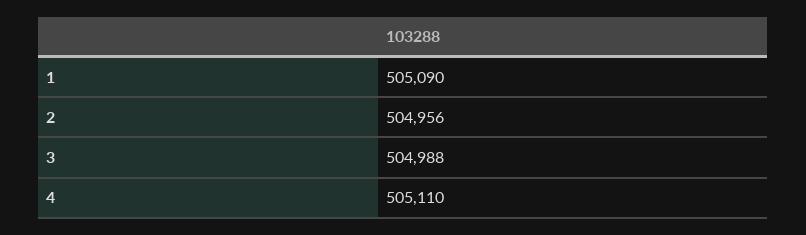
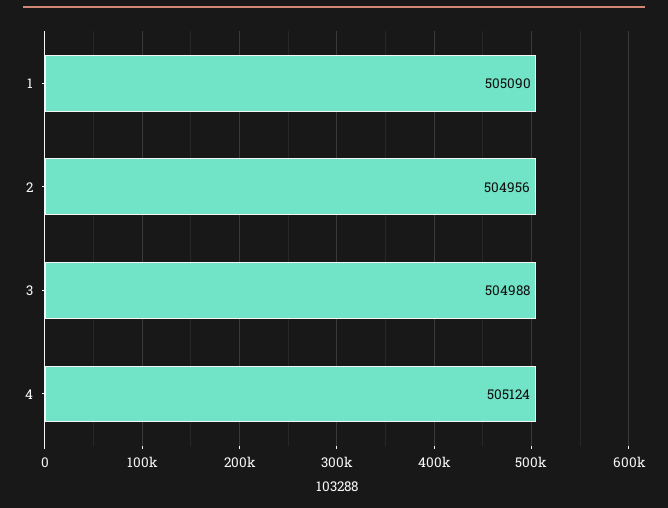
4: 505110 -> 505124

